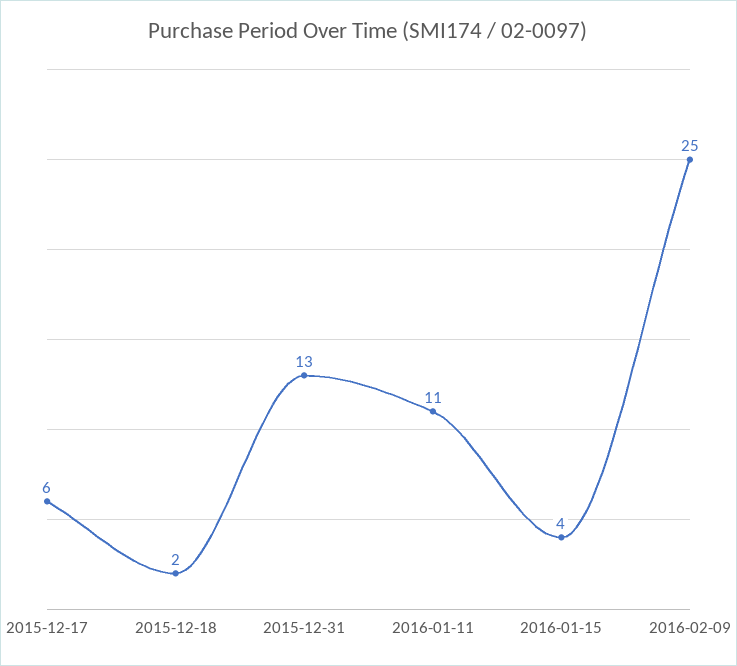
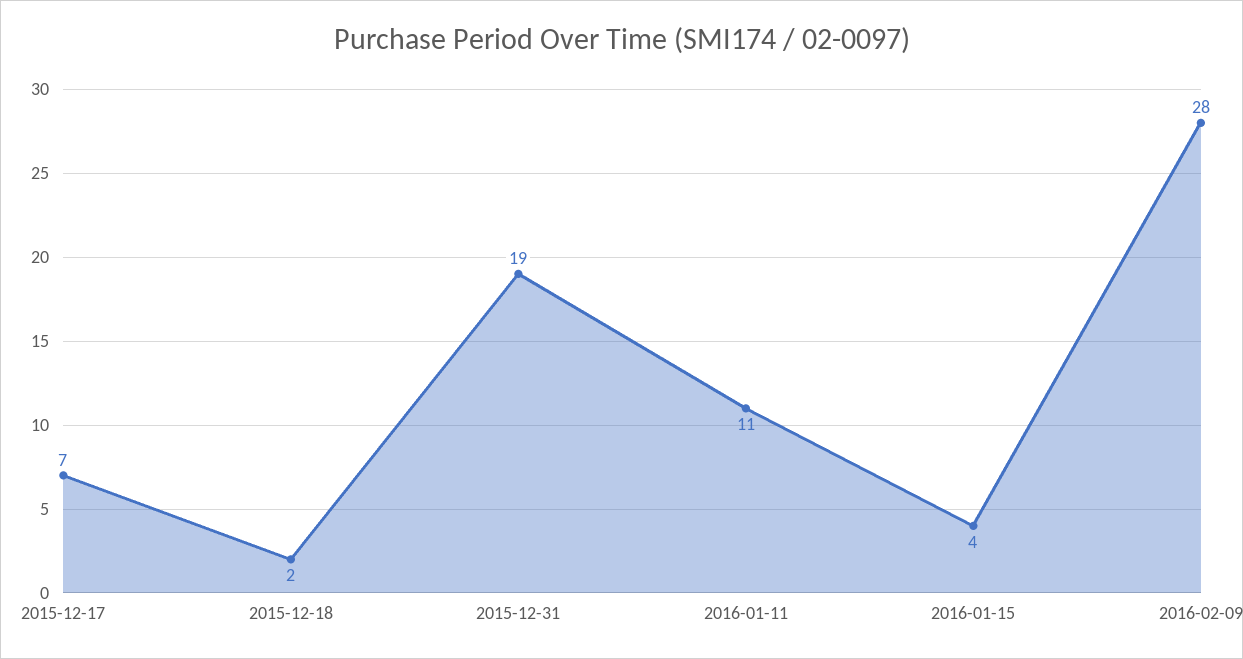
2015-12-17: 6 -> 7
2015-12-31: 13 -> 19
2016-02-09: 25 -> 28

